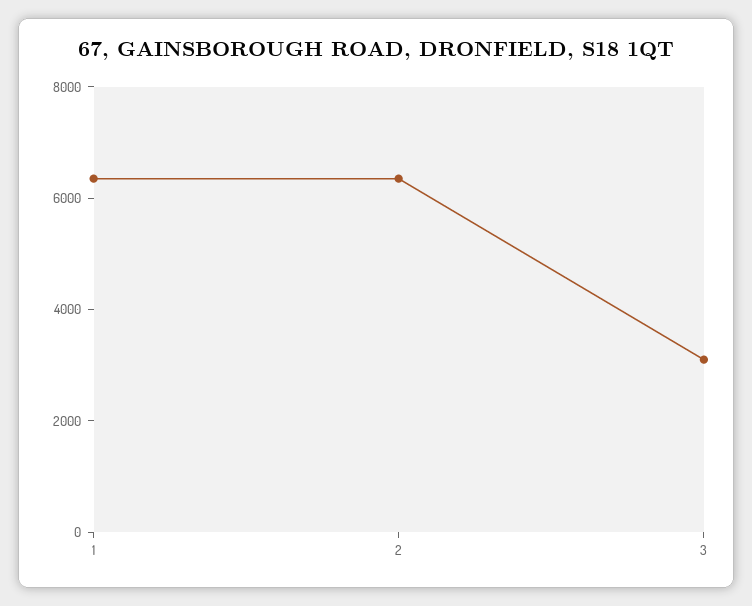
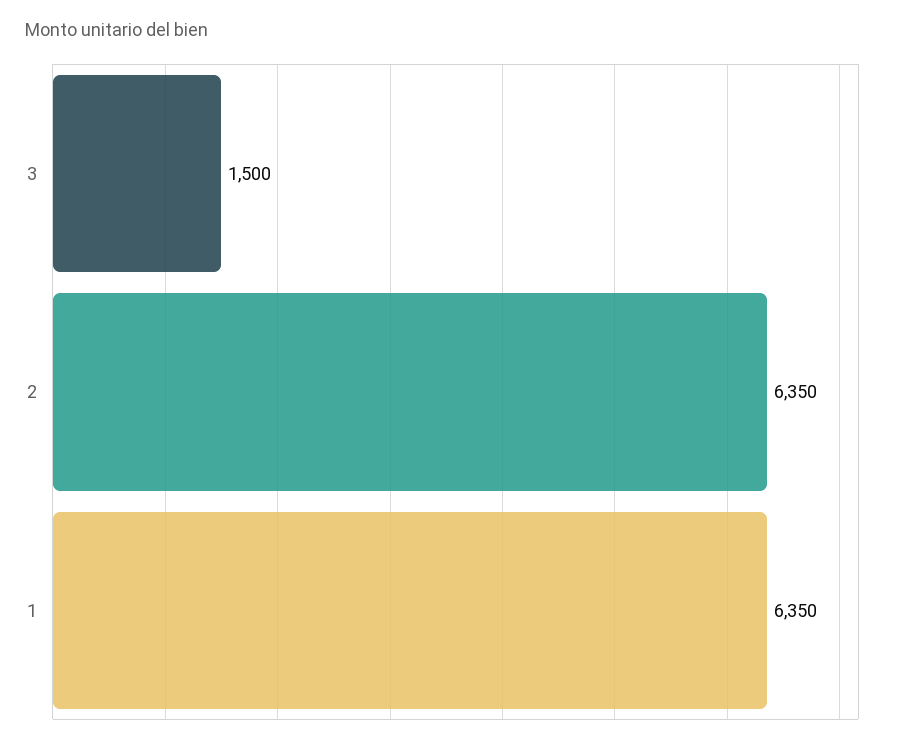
3: 3000 -> 1500

